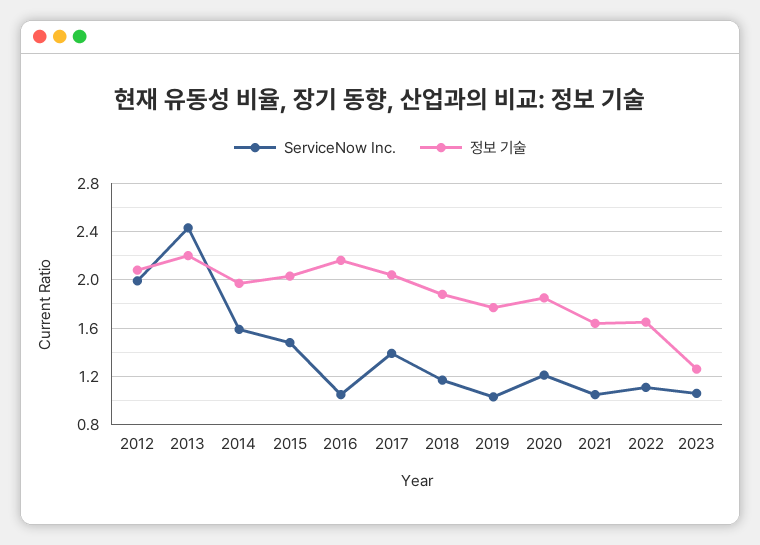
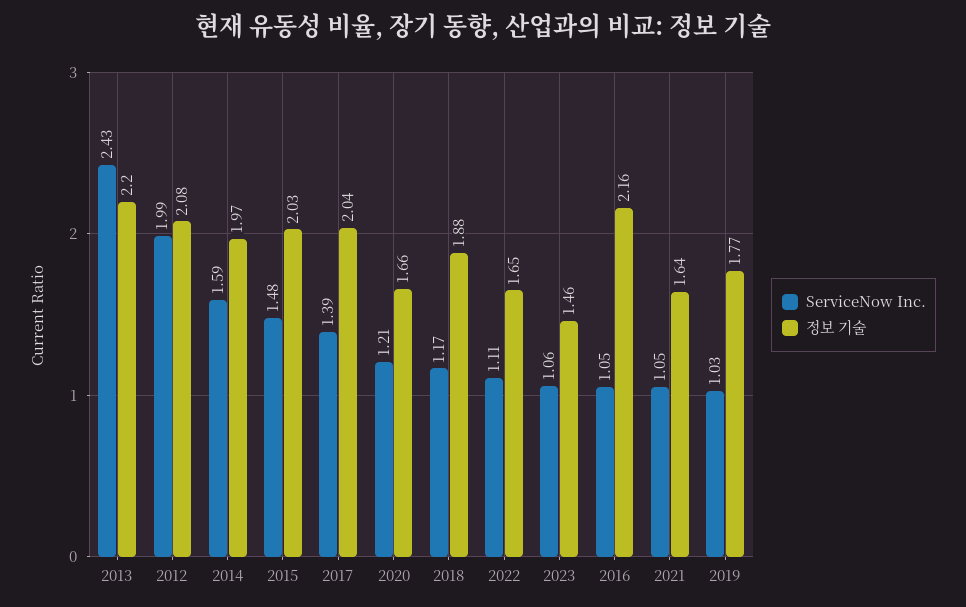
정보 기술, 2020: 1.85 -> 1.66
정보 기술, 2023: 1.25 -> 1.46

